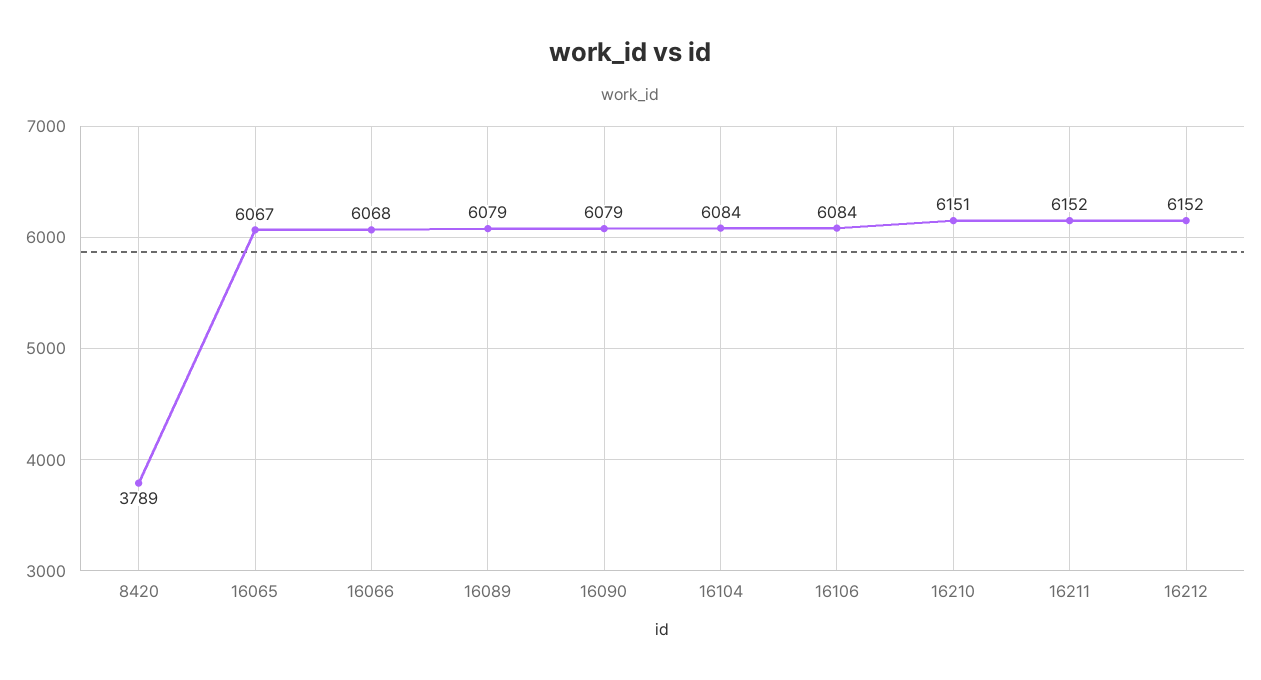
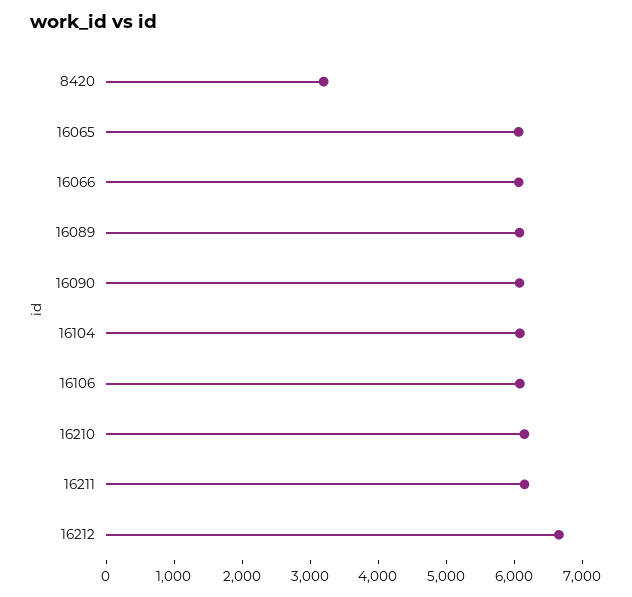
8420: 3789 -> 3200
16212: 6152 -> 6600

